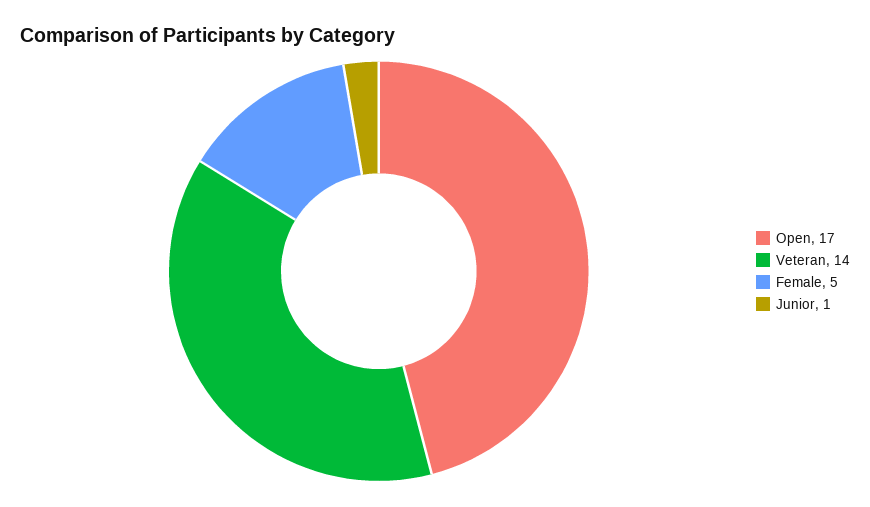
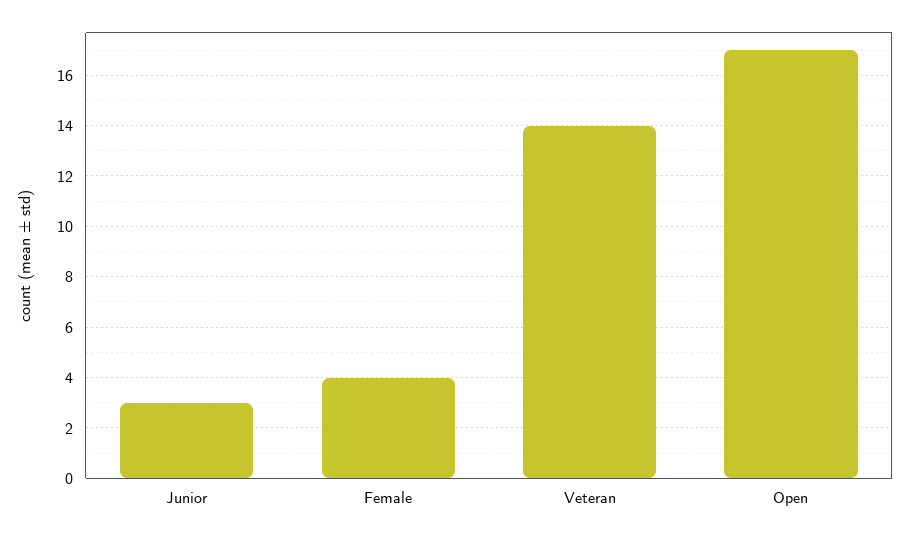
Female: 5 -> 4
Junior: 1 -> 3

